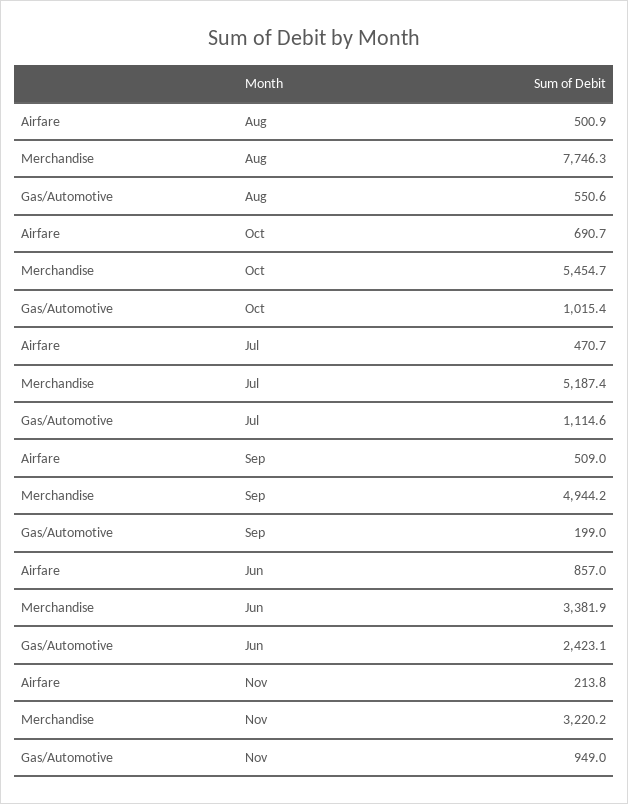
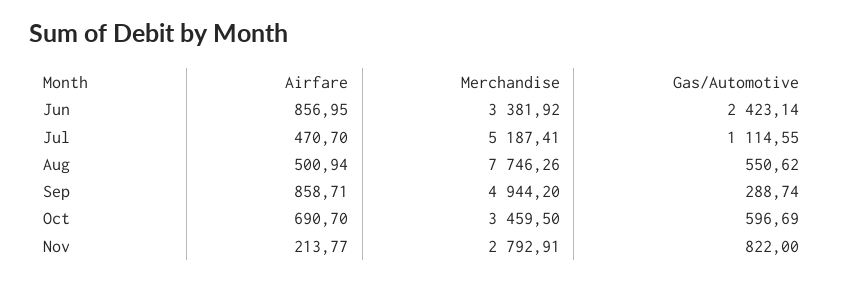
Merchandise, Oct: 5454.7 -> 3459.5
Gas/Automotive, Oct: 1015.4 -> 596.69
Airfare, Sep: 509 -> 858.71
Gas/Automotive, Sep: 199 -> 288.74
Merchandise, Nov: 3220.2 -> 2792.91
Gas/Automotive, Nov: 949 -> 822

